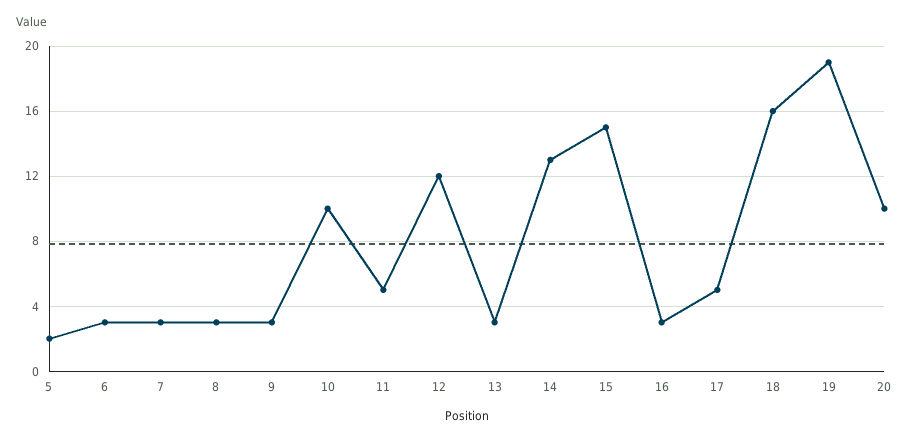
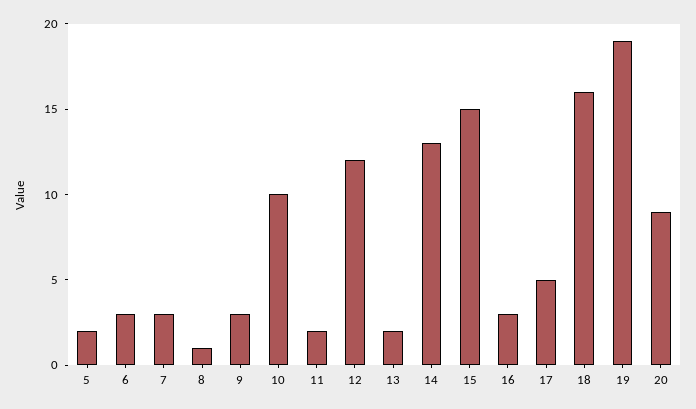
8: 3 -> 1
11: 5 -> 2
13: 3 -> 2
20: 10 -> 9

